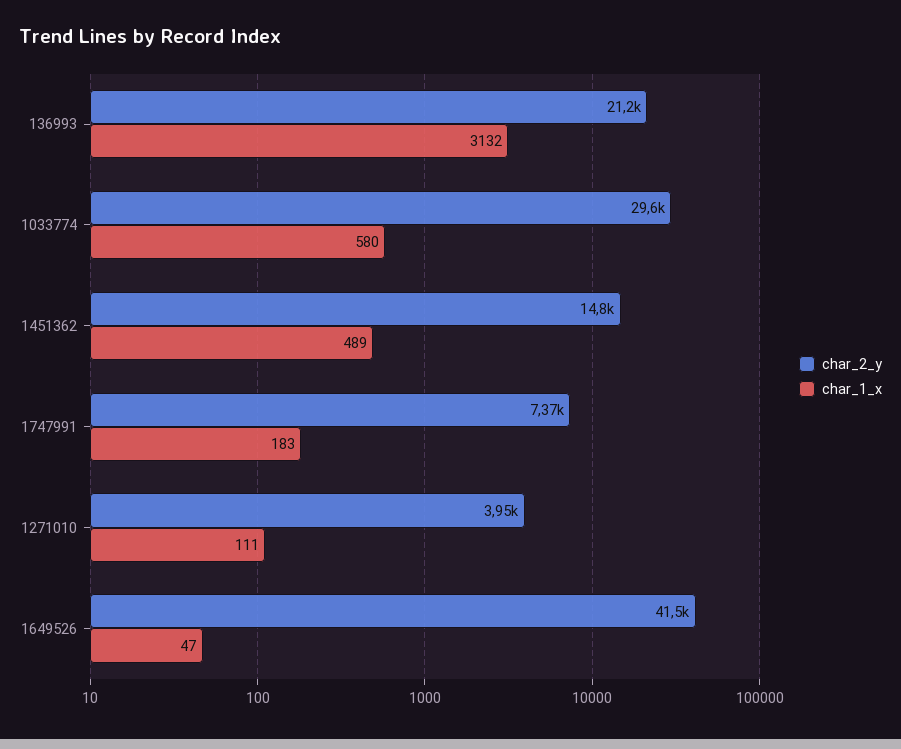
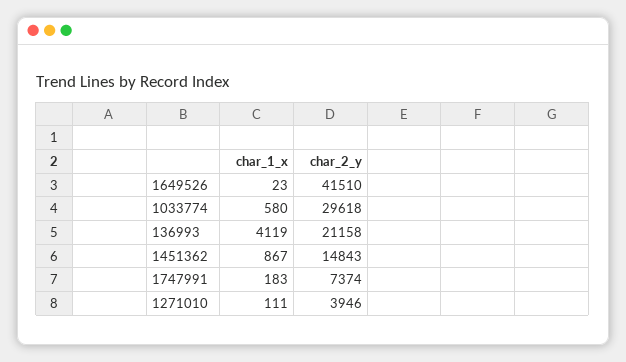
char_1_x, 136993: 3132 -> 4119
char_1_x, 1451362: 489 -> 867
char_1_x, 1649526: 47 -> 23

